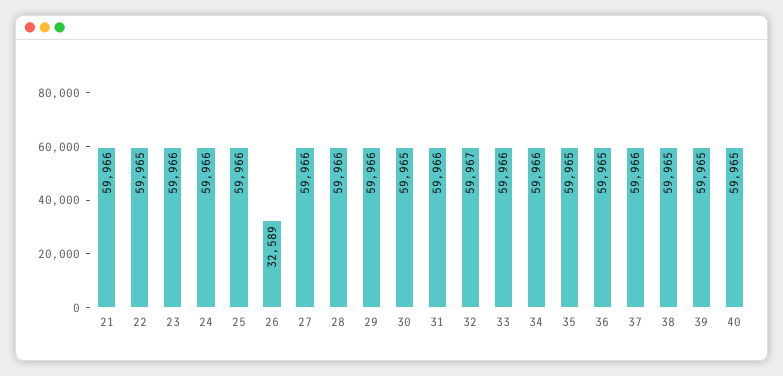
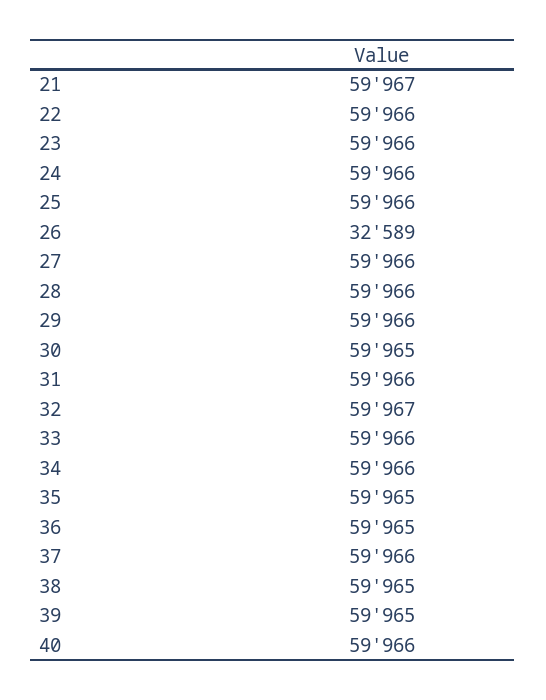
21: 59966 -> 59967
22: 59965 -> 59966
40: 59965 -> 59966

